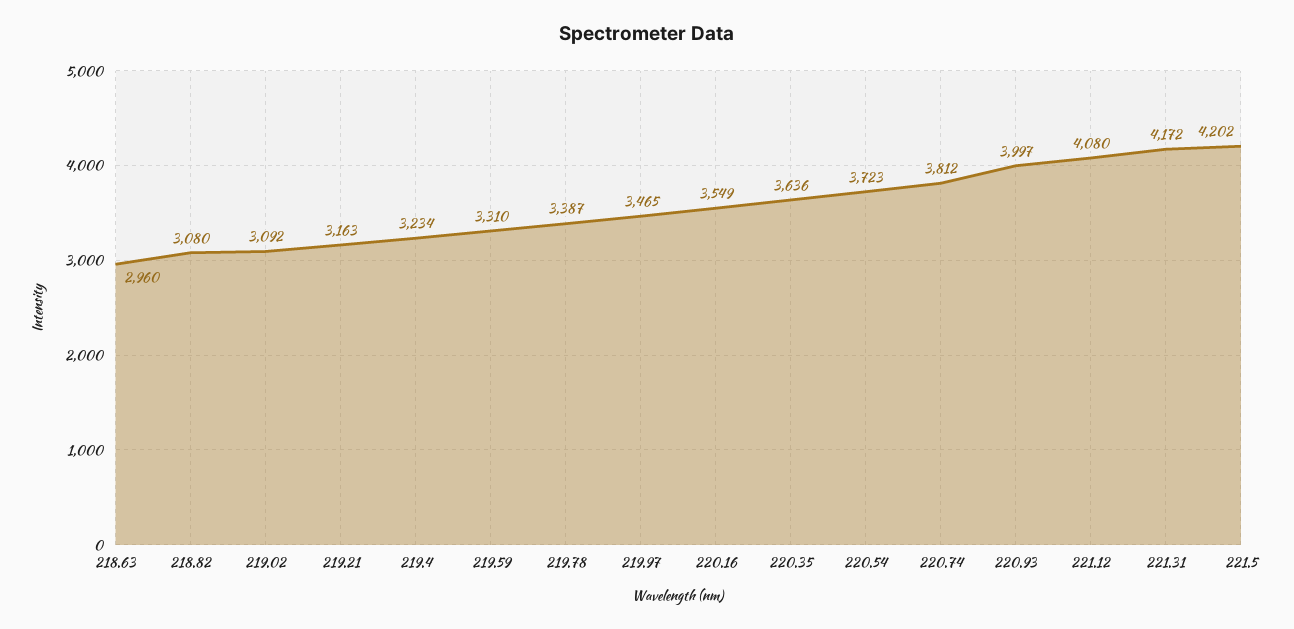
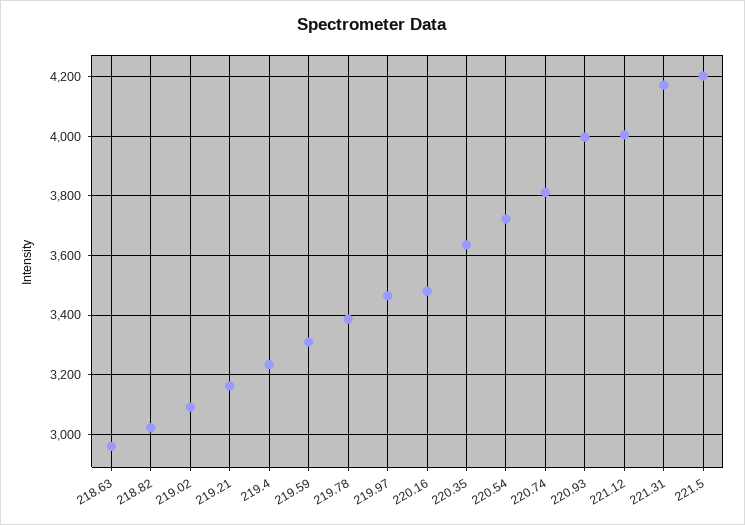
218.82: 3080 -> 3025
220.16: 3549 -> 3475
221.12: 4080 -> 4000

